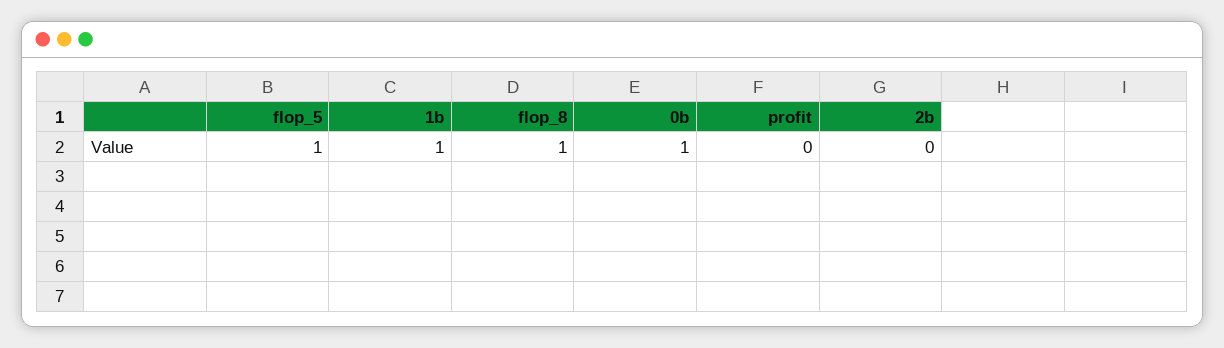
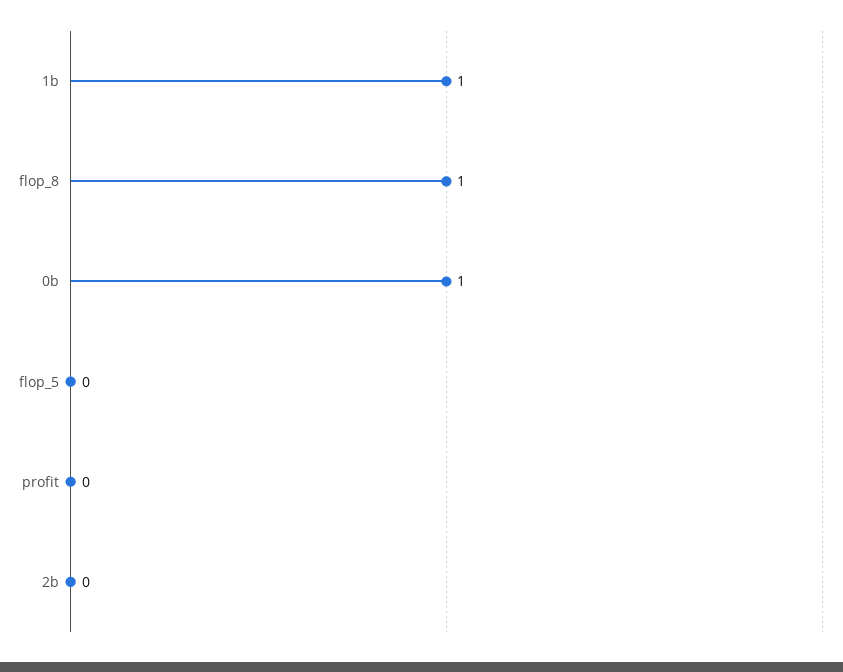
flop_5: 1 -> 0

